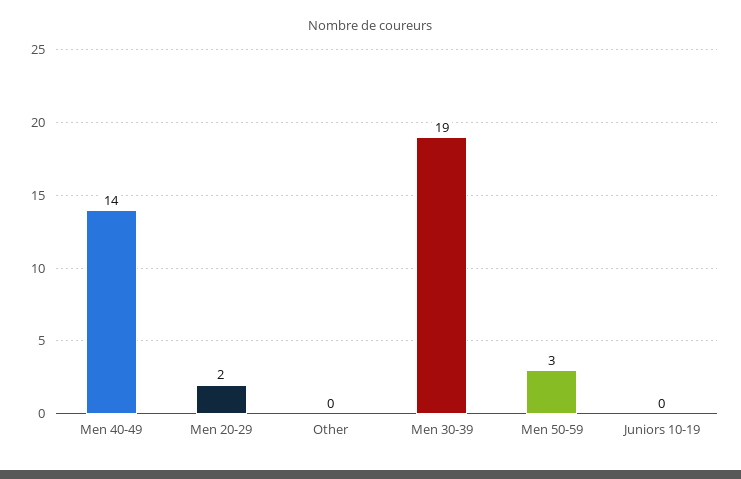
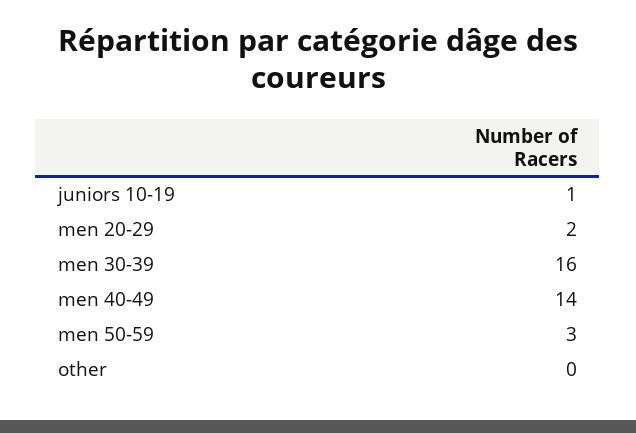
Men 30-39: 19 -> 16
Juniors 10-19: 0 -> 1

